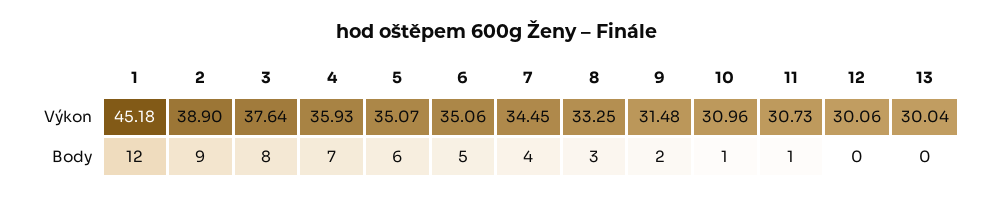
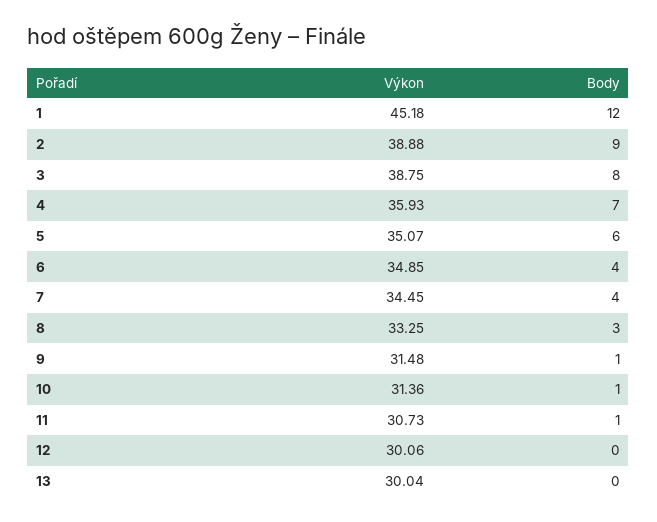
2, Výkon: 38.9 -> 38.88
3, Výkon: 37.64 -> 38.75
6, Výkon: 35.06 -> 34.85
10, Výkon: 30.96 -> 31.36
6, Body: 5 -> 4
9, Body: 2 -> 1

